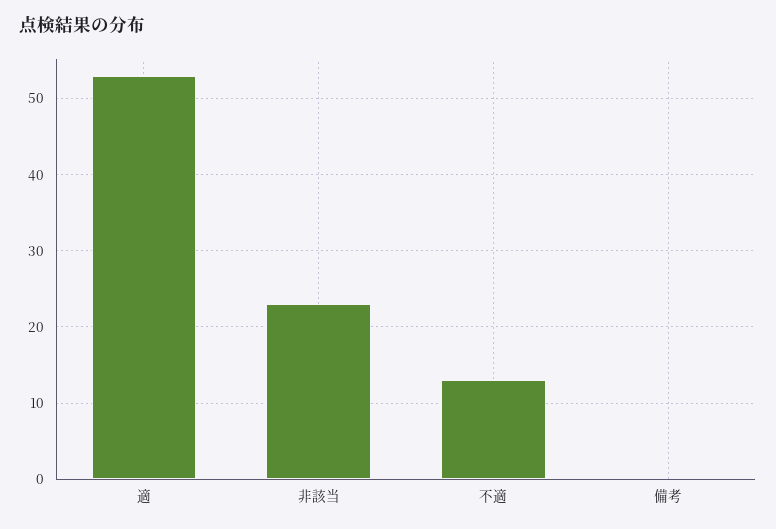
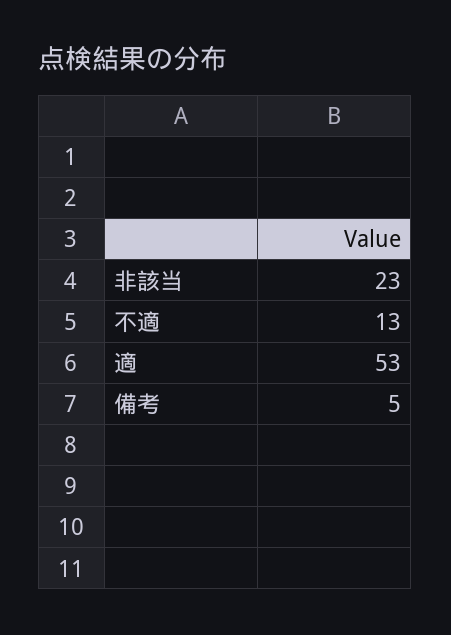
備考: 0 -> 5

